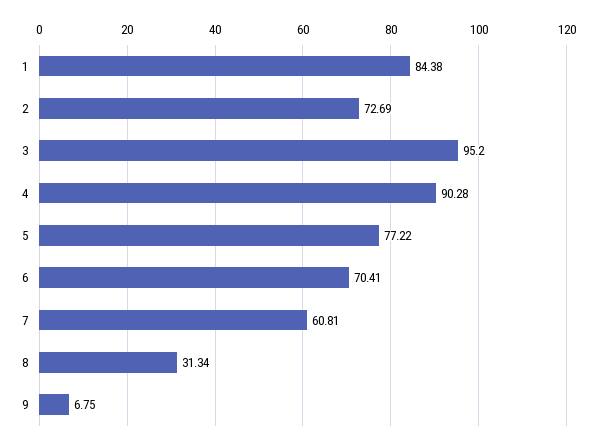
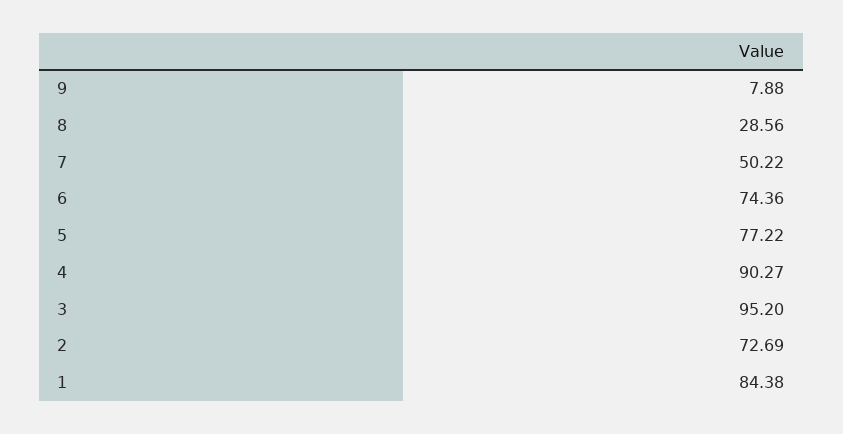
4: 90.28 -> 90.27
6: 70.41 -> 74.36
7: 60.81 -> 50.22
8: 31.34 -> 28.56
9: 6.75 -> 7.88

